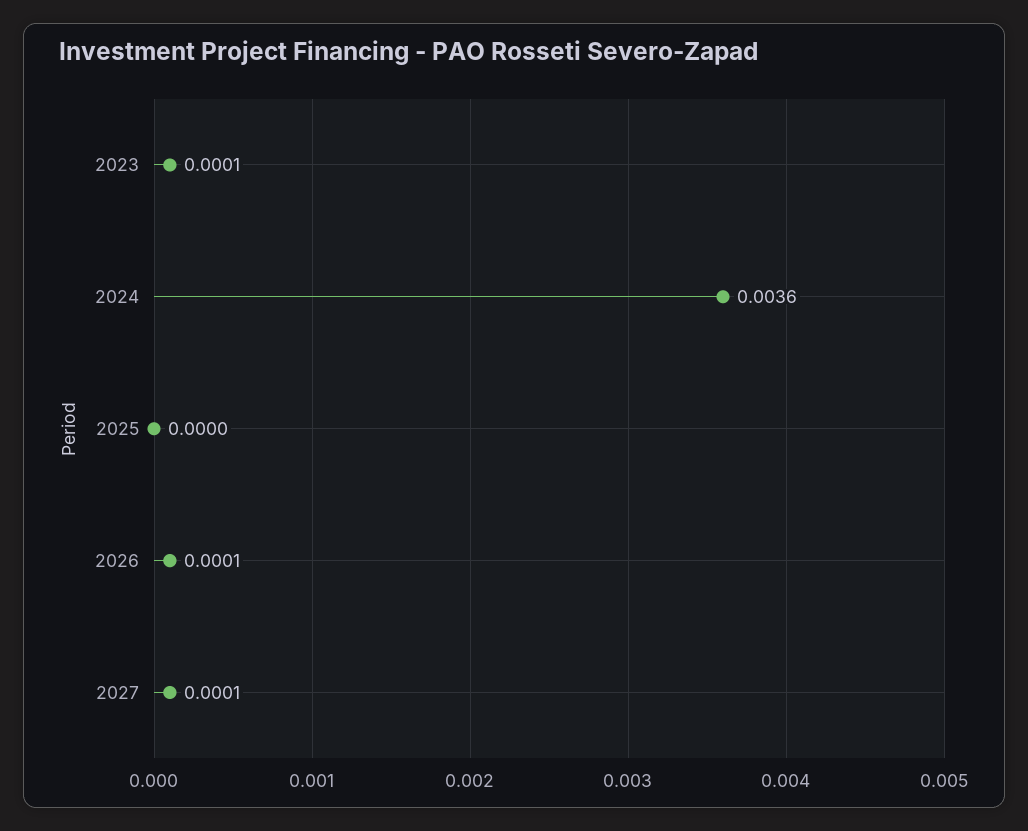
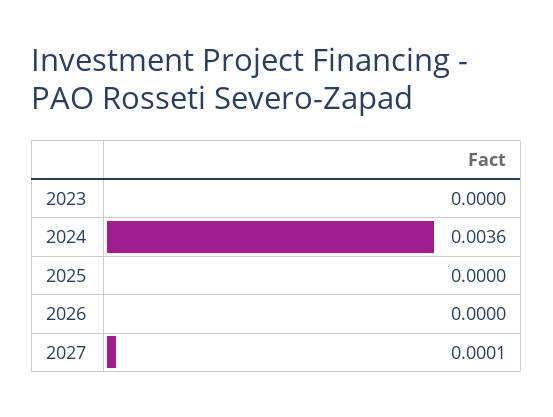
2023: 0.0001 -> 0
2026: 0.0001 -> 0

